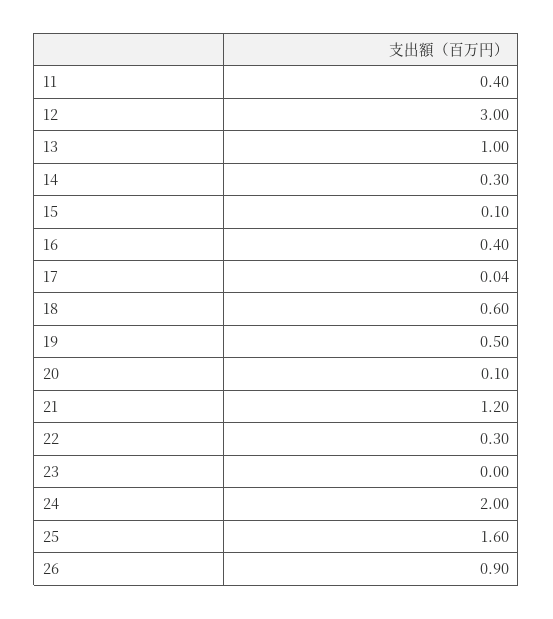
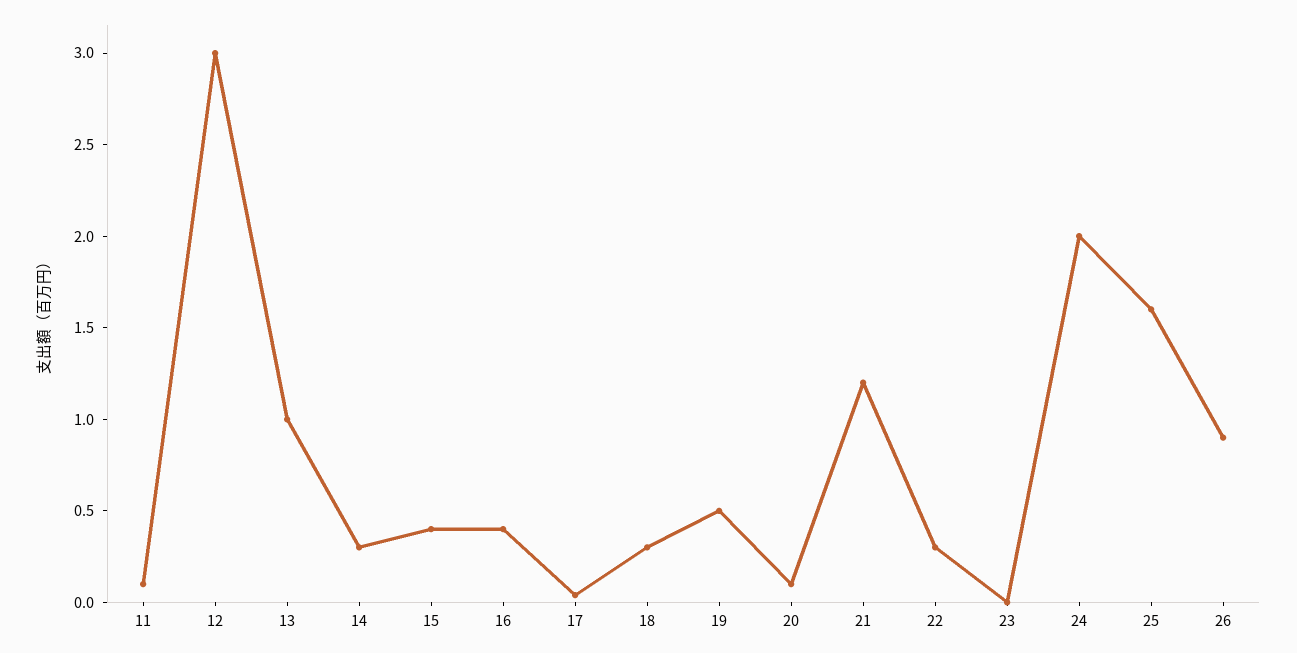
11: 0.4 -> 0.1
15: 0.1 -> 0.4
18: 0.6 -> 0.3

